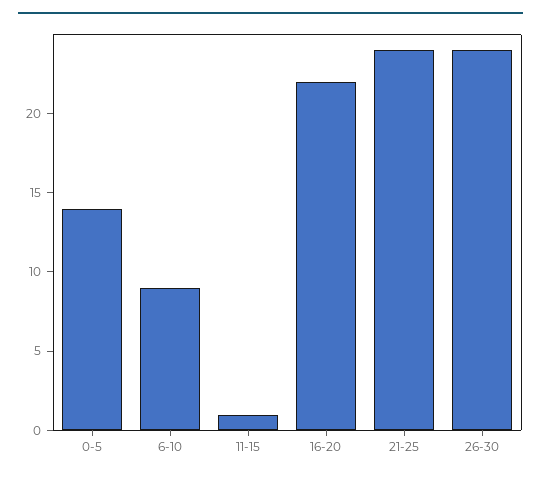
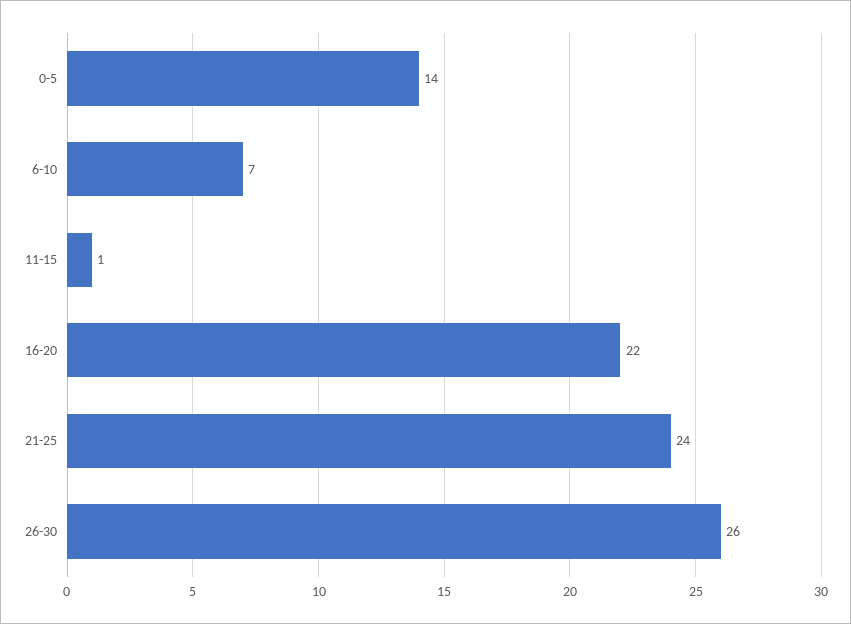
6-10: 9 -> 7
26-30: 24 -> 26

